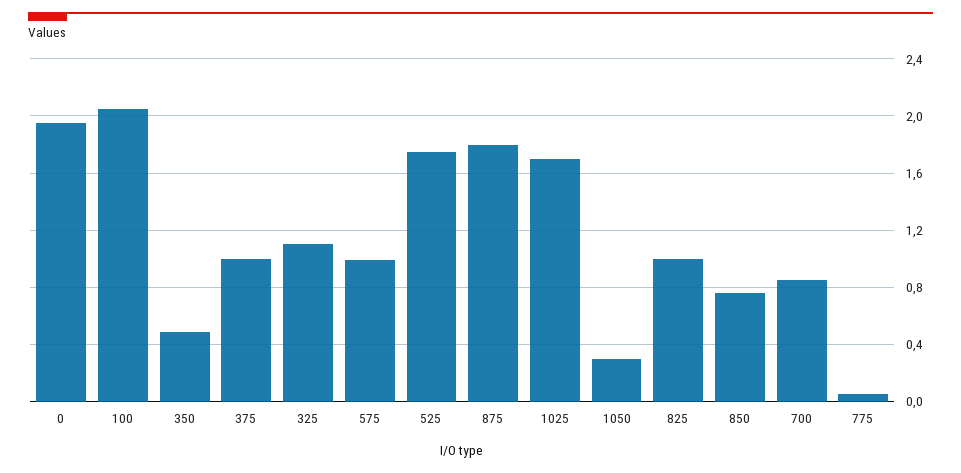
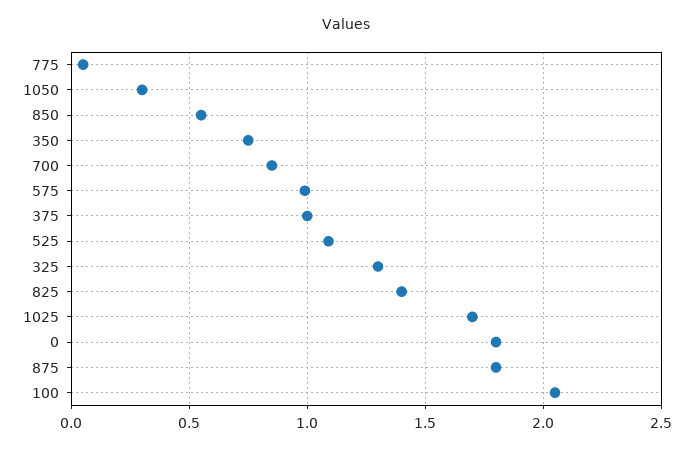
0: 1.95 -> 1.8
350: 0.5 -> 0.75
325: 1.1 -> 1.3
525: 1.75 -> 1.1
825: 1 -> 1.4
850: 0.75 -> 0.55

